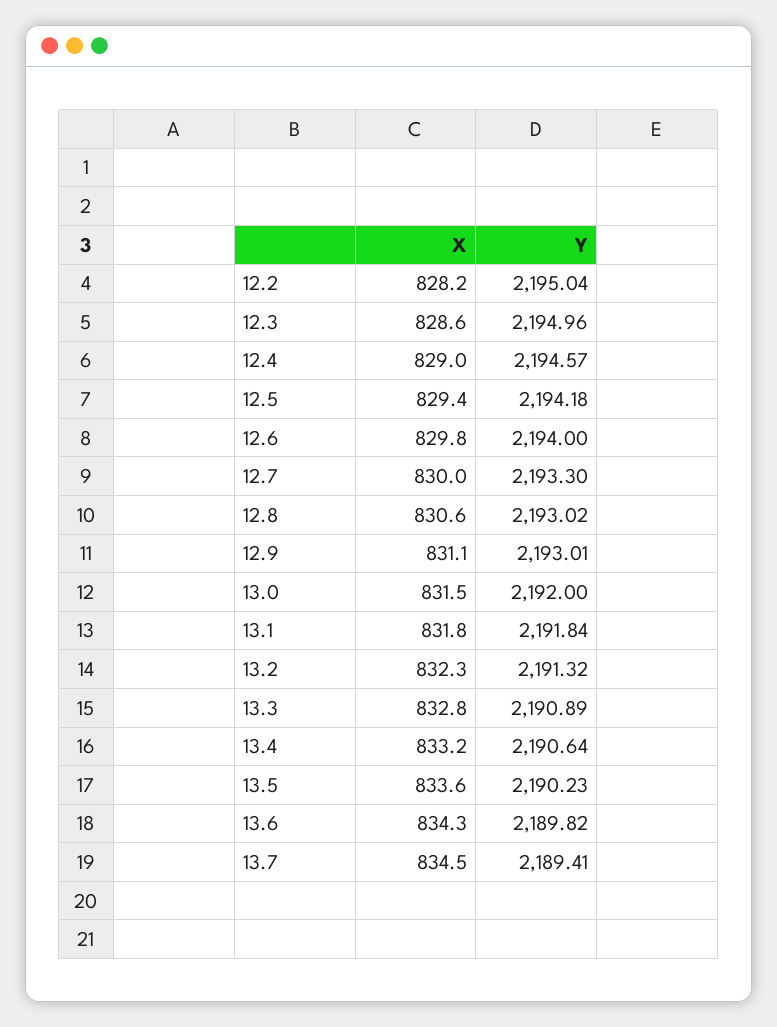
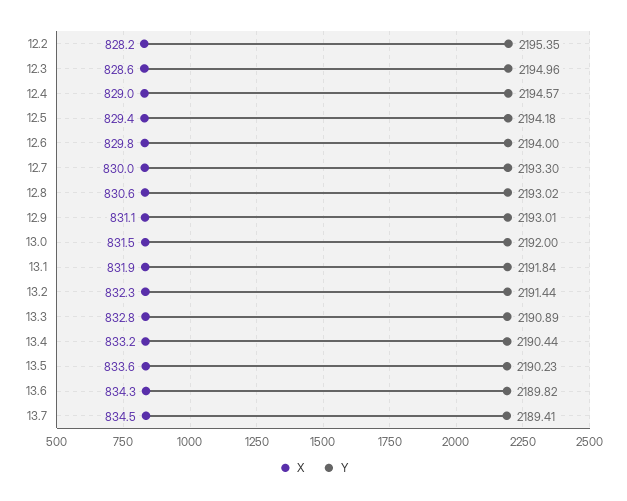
Y, 12.2: 2195.04 -> 2195.35
X, 13.1: 831.8 -> 831.9
Y, 13.2: 2191.32 -> 2191.44
Y, 13.4: 2190.64 -> 2190.44

